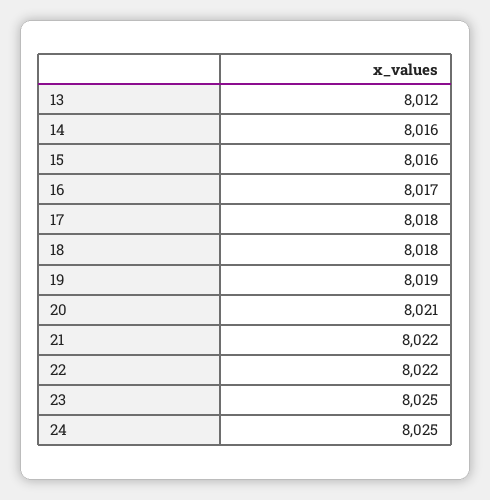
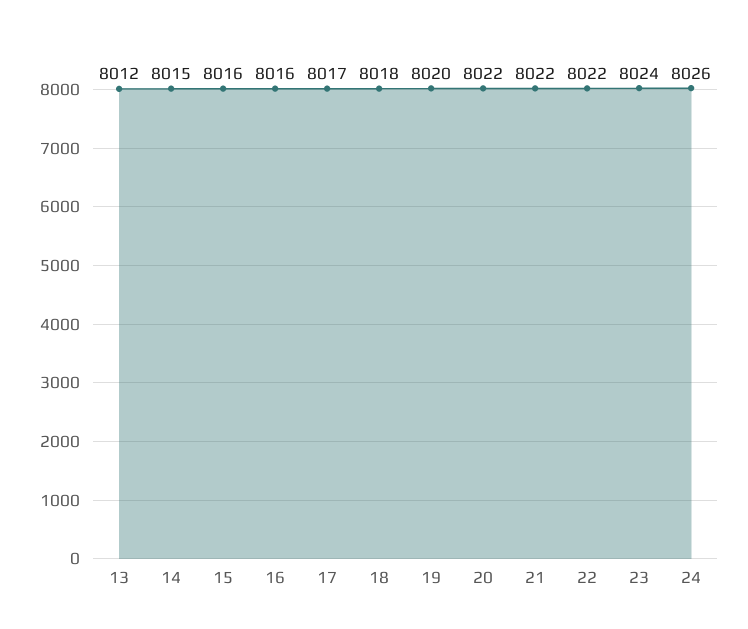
14: 8016 -> 8015
16: 8017 -> 8016
17: 8018 -> 8017
19: 8019 -> 8020
20: 8021 -> 8022
23: 8025 -> 8024
24: 8025 -> 8026

